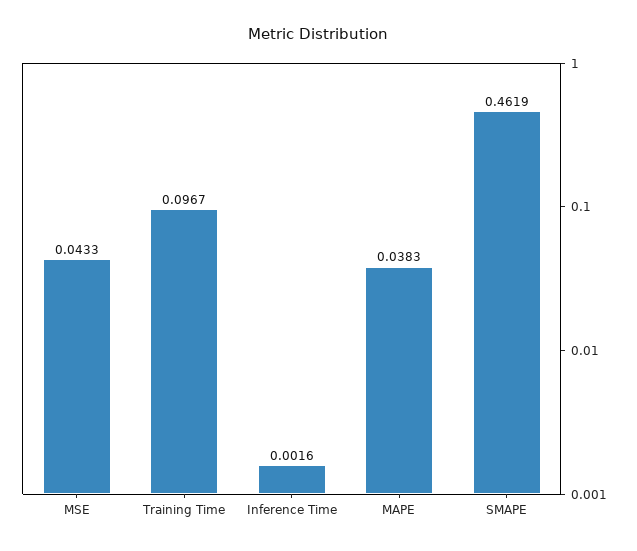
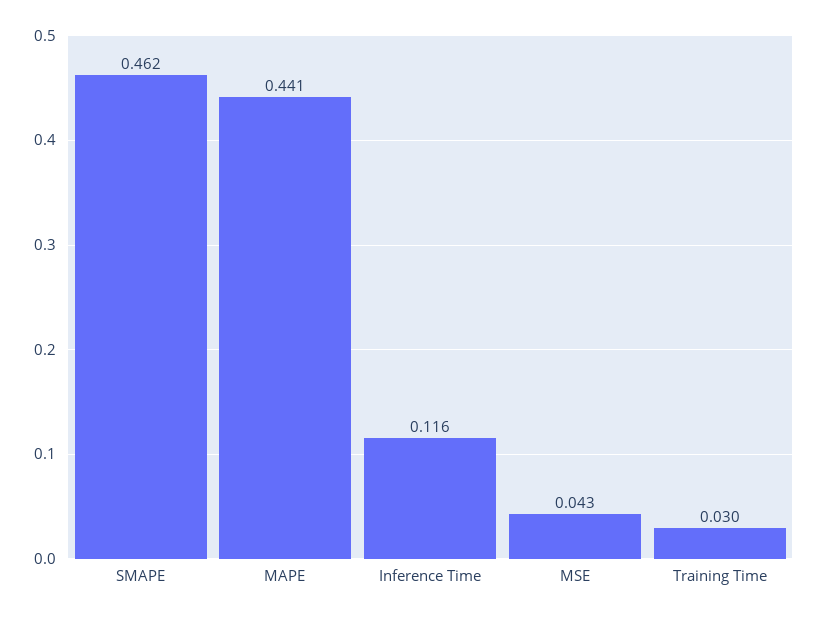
Training Time: 0.0967 -> 0.03
Inference Time: 0.0016 -> 0.116
MAPE: 0.0383 -> 0.441

